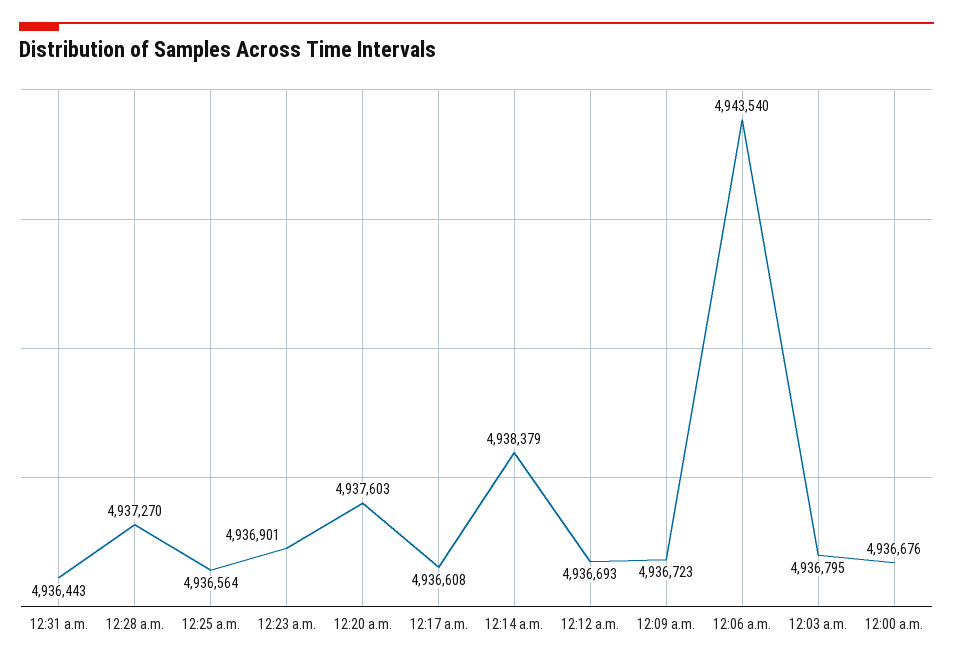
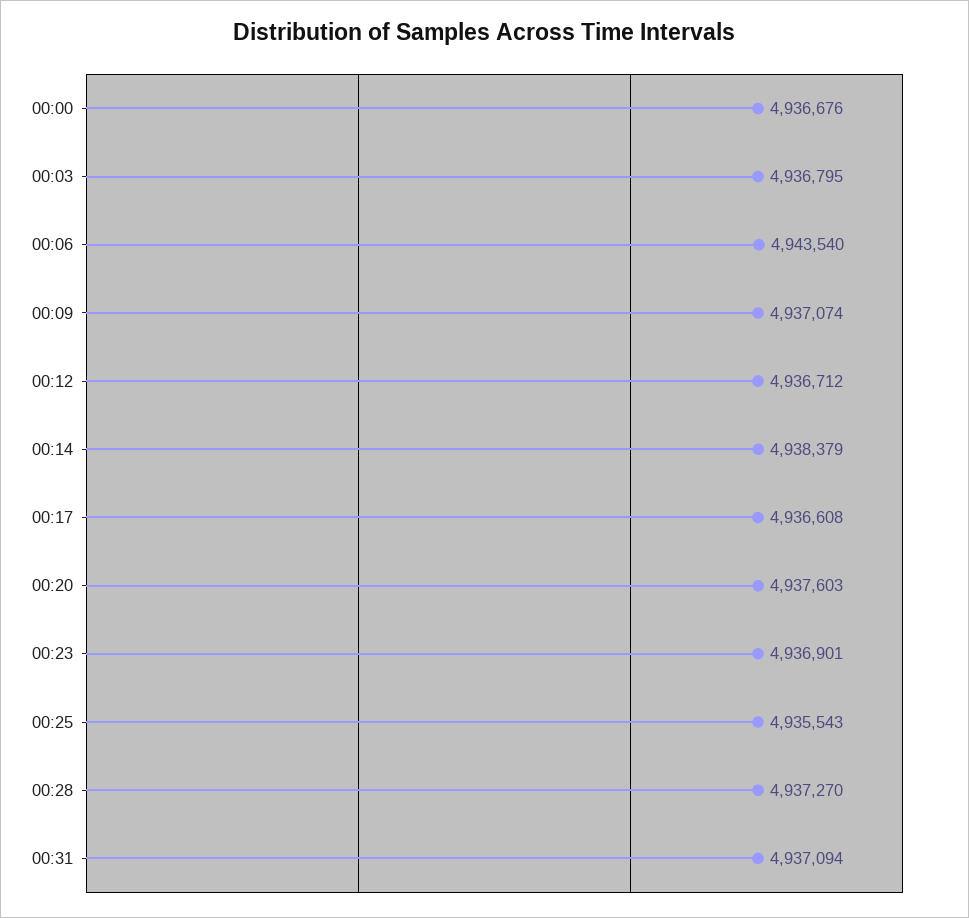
12:31 a.m.: 4936443 -> 4937094
12:25 a.m.: 4936564 -> 4935543
12:12 a.m.: 4936693 -> 4936712
12:09 a.m.: 4936723 -> 4937074

